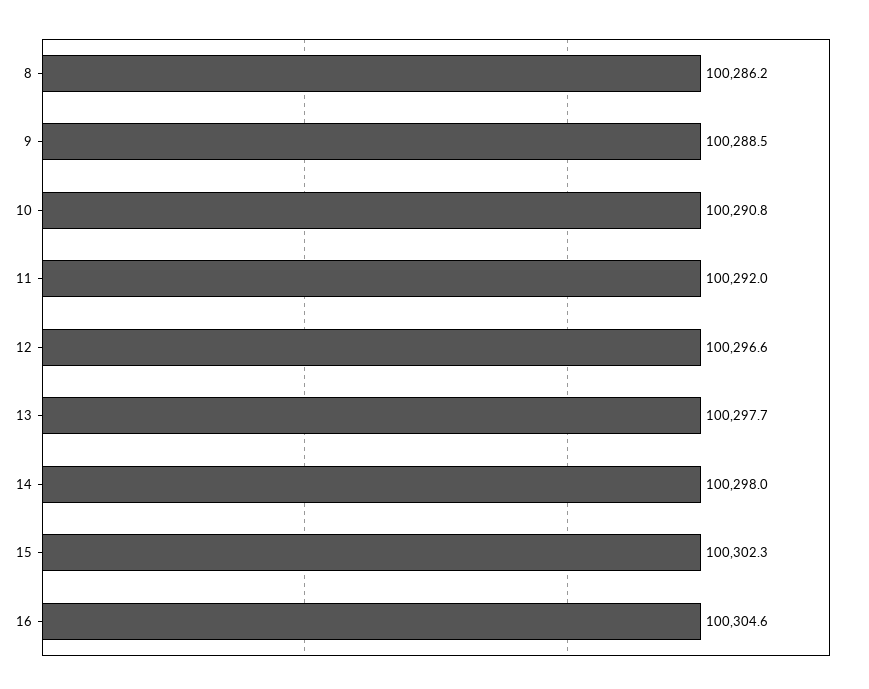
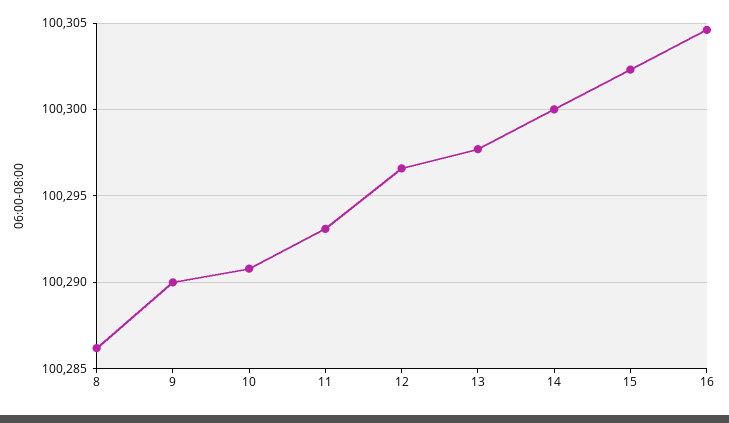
9: 100288.5 -> 100290
11: 100292 -> 100293
14: 100298 -> 100300

